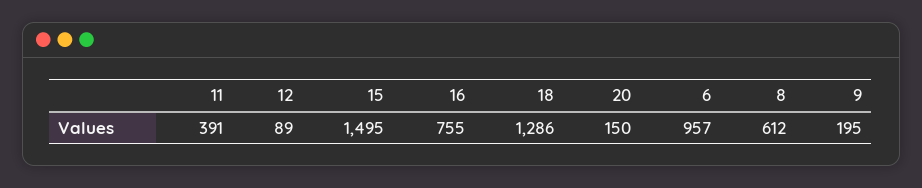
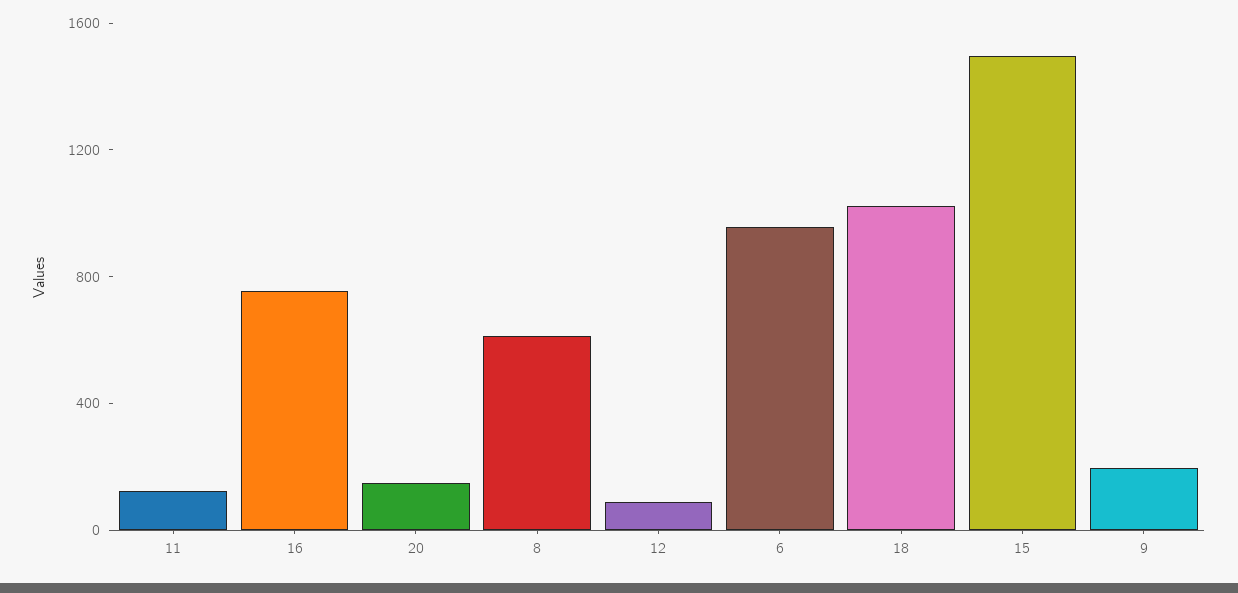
11: 391 -> 100
18: 1286 -> 1000

